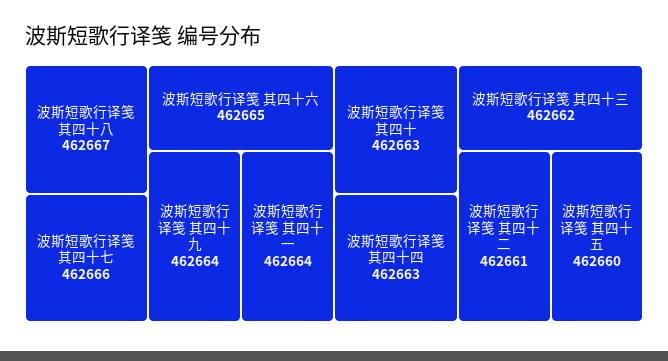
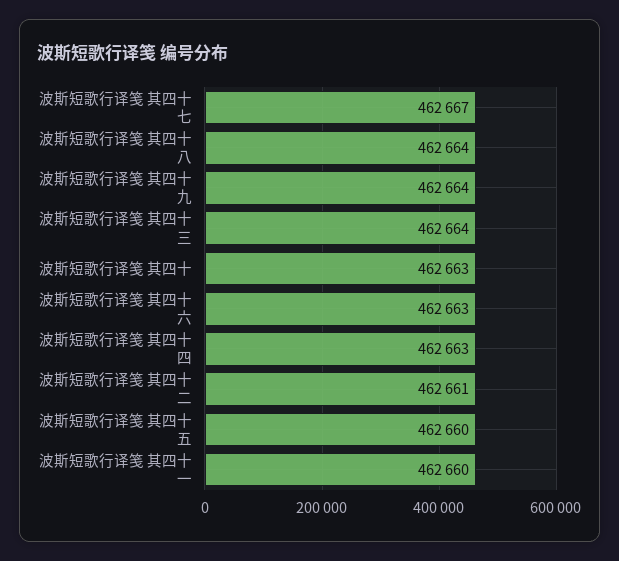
波斯短歌行译笺 其四十八: 462667 -> 462664
波斯短歌行译笺 其四十七: 462666 -> 462667
波斯短歌行译笺 其四十六: 462665 -> 462663
波斯短歌行译笺 其四十一: 462664 -> 462660
波斯短歌行译笺 其四十三: 462662 -> 462664

